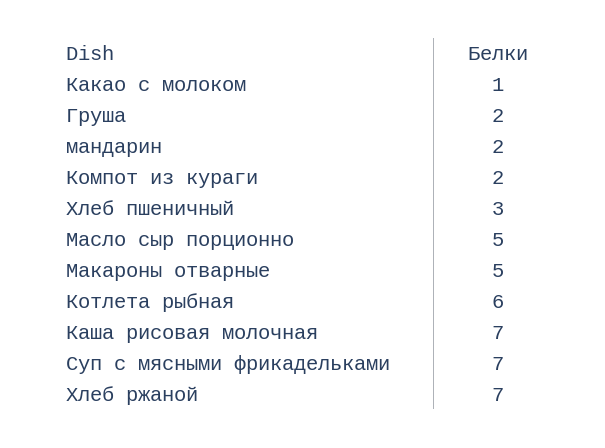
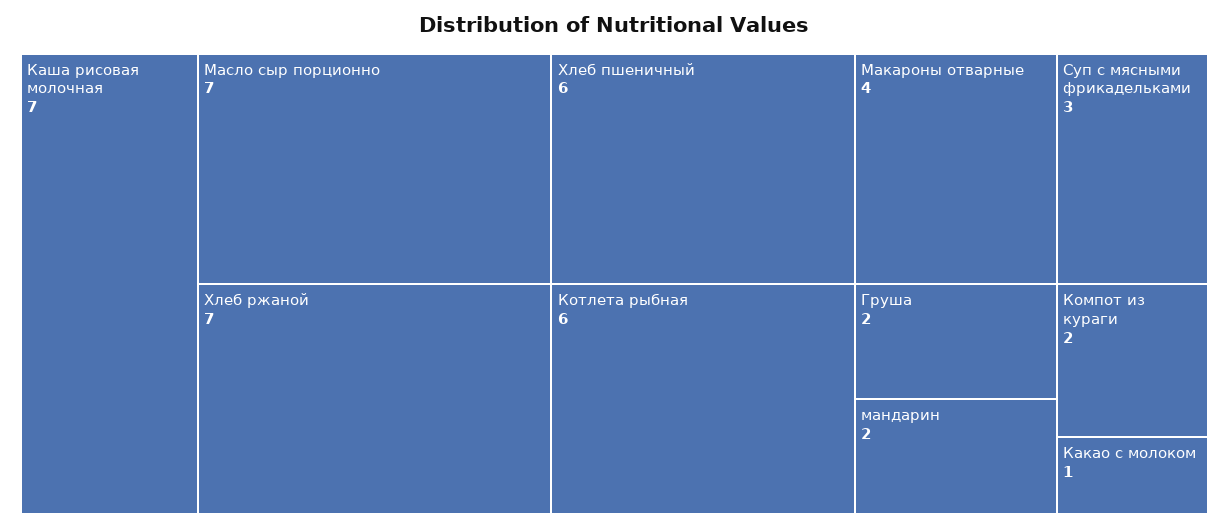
Хлеб пшеничный: 3 -> 6
Масло сыр порционно: 5 -> 7
Макароны отварные: 5 -> 4
Суп с мясными фрикадельками: 7 -> 3

